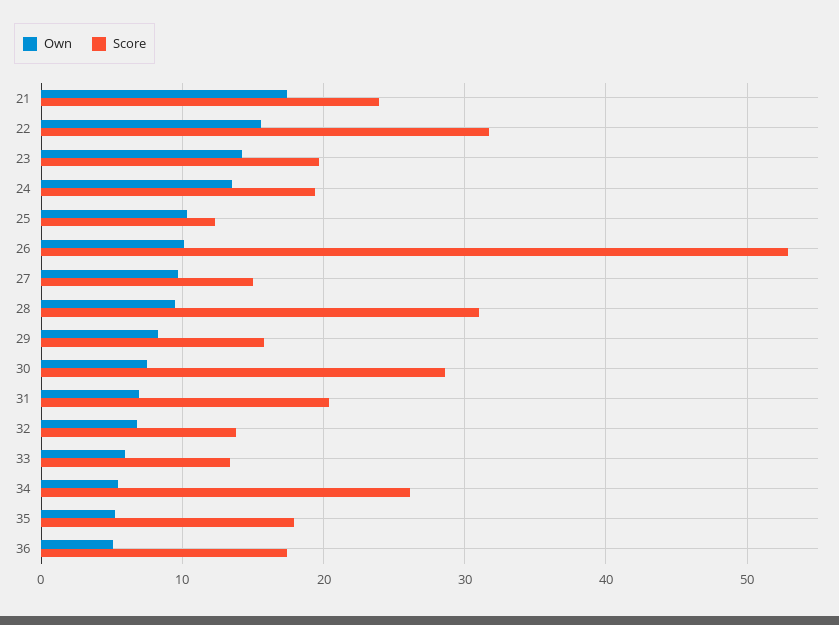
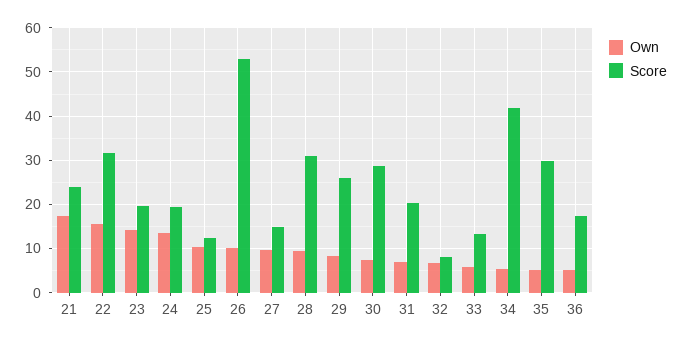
Score, 29: 16 -> 26
Score, 32: 14 -> 8
Score, 34: 26 -> 42
Score, 35: 18 -> 30

